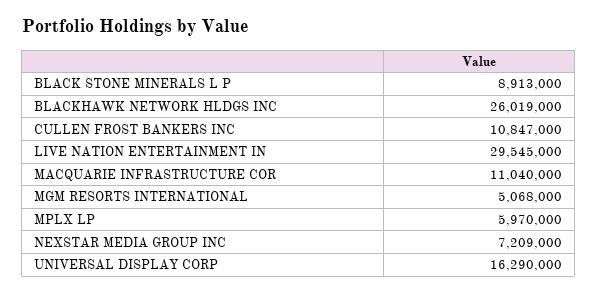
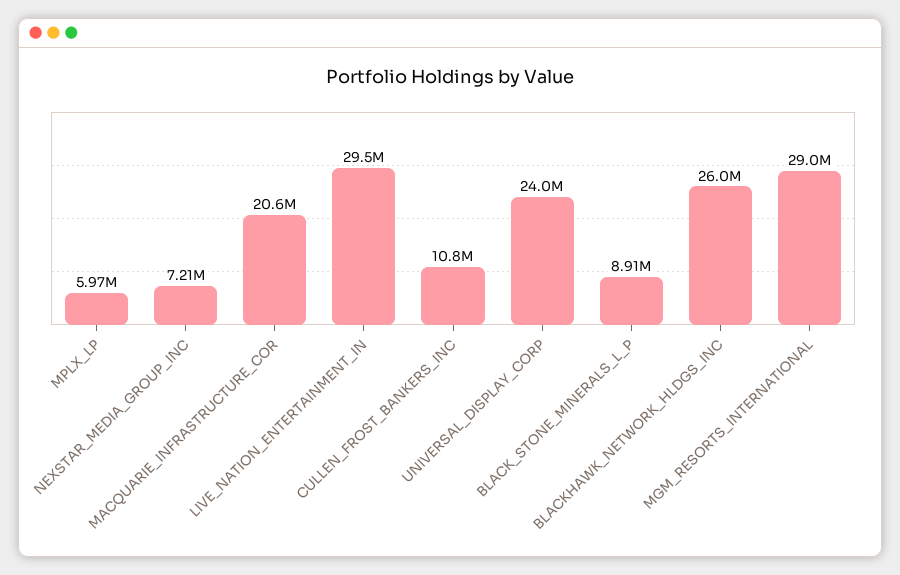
MACQUARIE INFRASTRUCTURE COR: 11040000 -> 20600000
MGM RESORTS INTERNATIONAL: 5068000 -> 29000000
UNIVERSAL DISPLAY CORP: 16290000 -> 24000000

